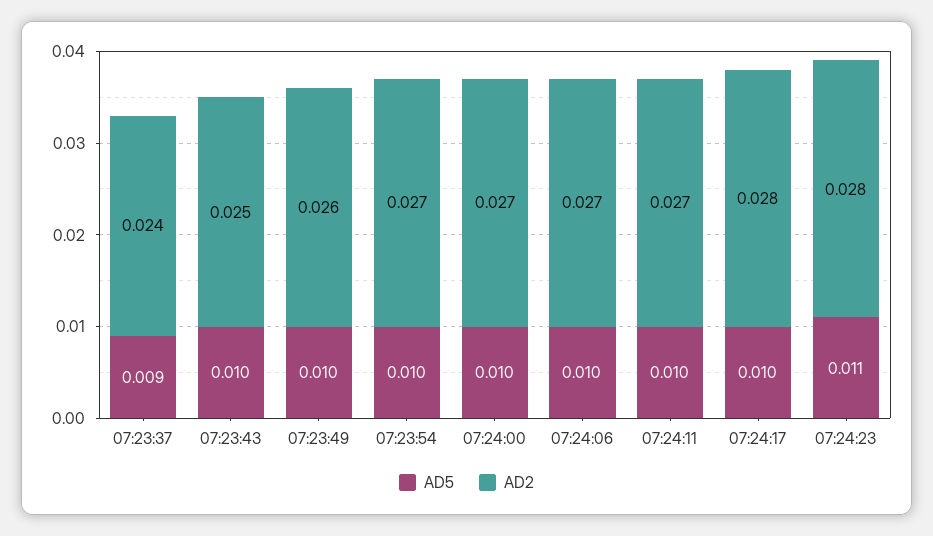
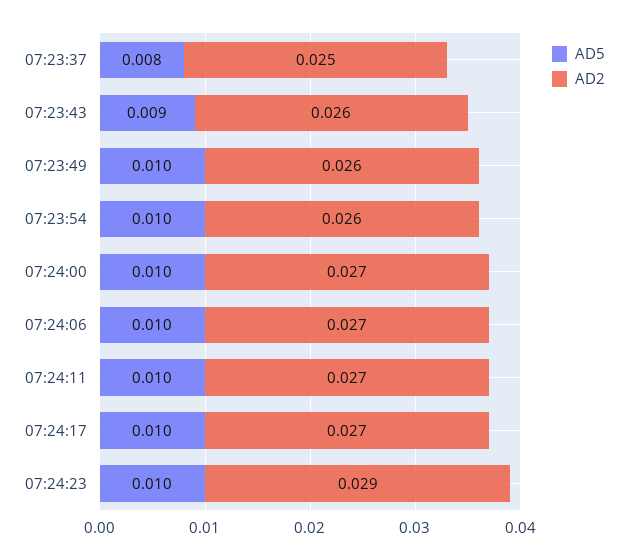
AD5, 07:23:37: 0.009 -> 0.008
AD2, 07:23:37: 0.024 -> 0.025
AD5, 07:23:43: 0.01 -> 0.009
AD2, 07:23:43: 0.025 -> 0.026
AD2, 07:23:54: 0.027 -> 0.026
AD2, 07:24:17: 0.028 -> 0.027
AD5, 07:24:23: 0.011 -> 0.01
AD2, 07:24:23: 0.028 -> 0.029

